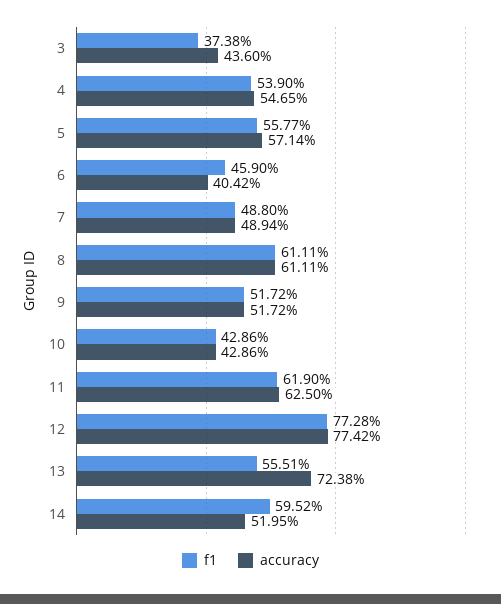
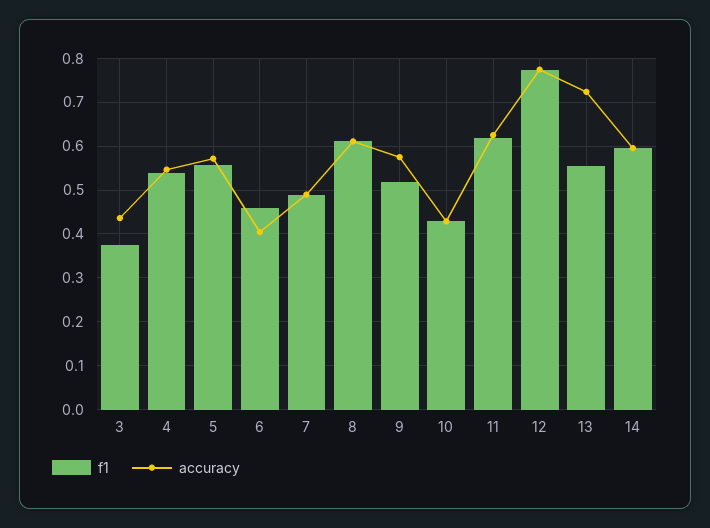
accuracy, 9: 0.5172 -> 0.58
accuracy, 14: 0.5195 -> 0.6

